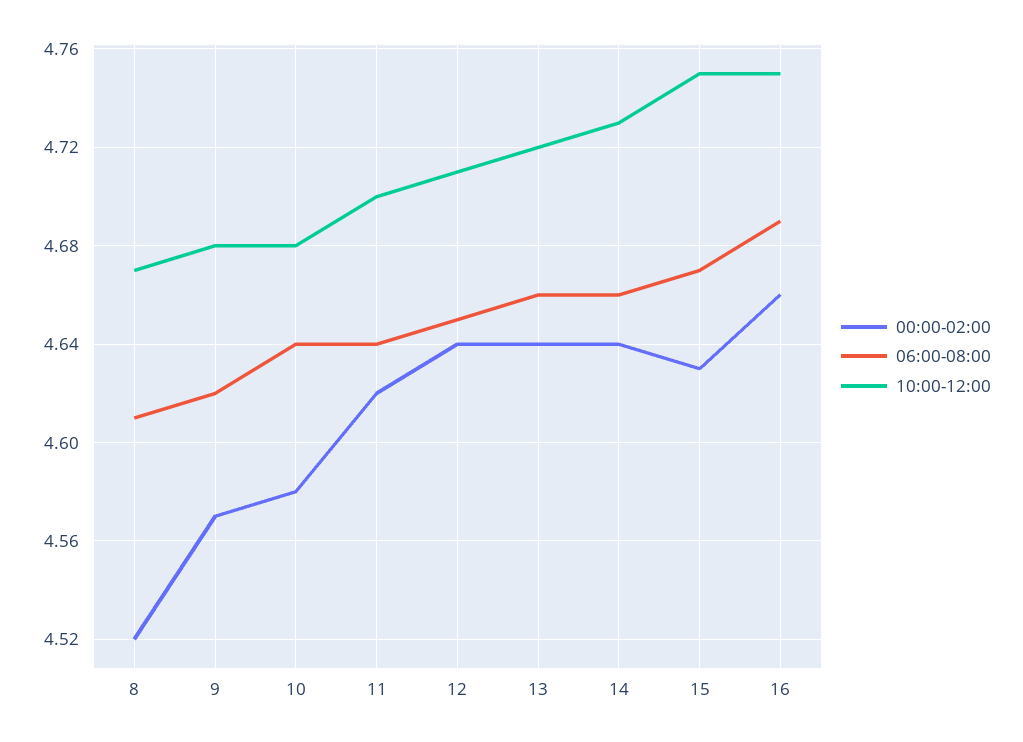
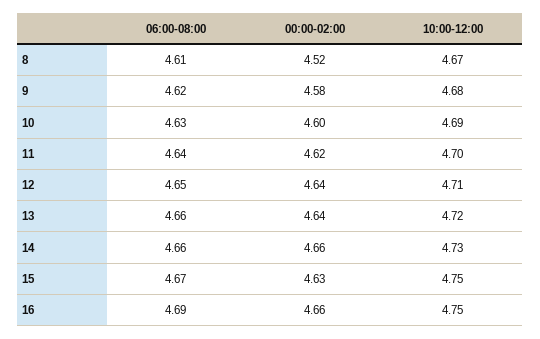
00:00-02:00, 9: 4.57 -> 4.58
00:00-02:00, 10: 4.58 -> 4.6
06:00-08:00, 10: 4.64 -> 4.63
10:00-12:00, 10: 4.68 -> 4.69
00:00-02:00, 14: 4.64 -> 4.66

